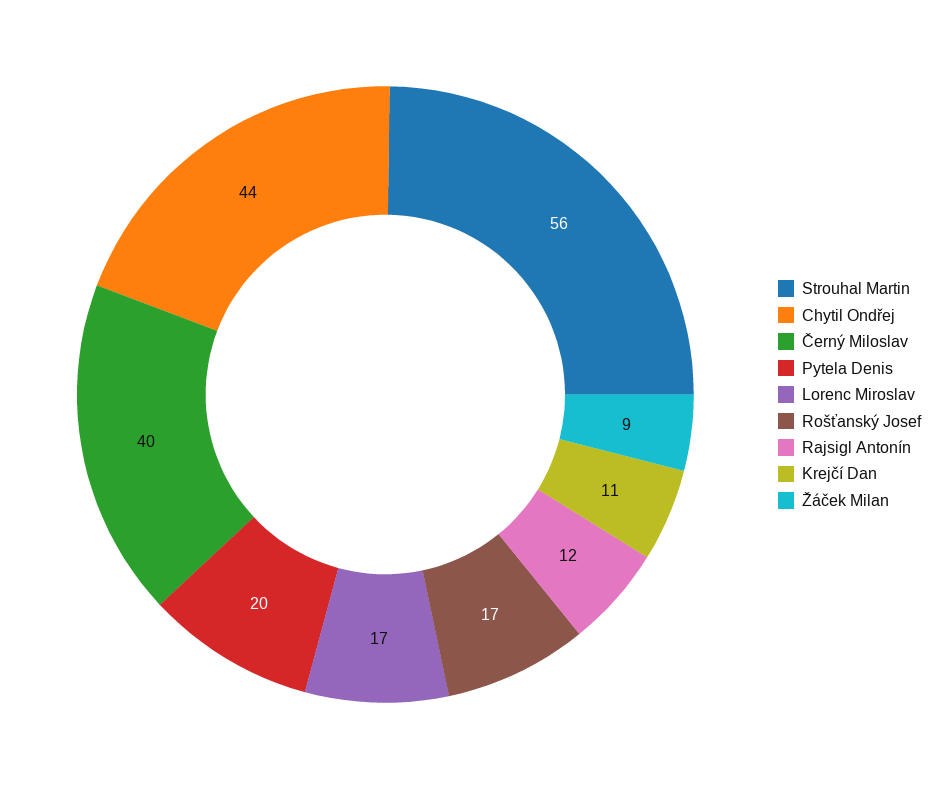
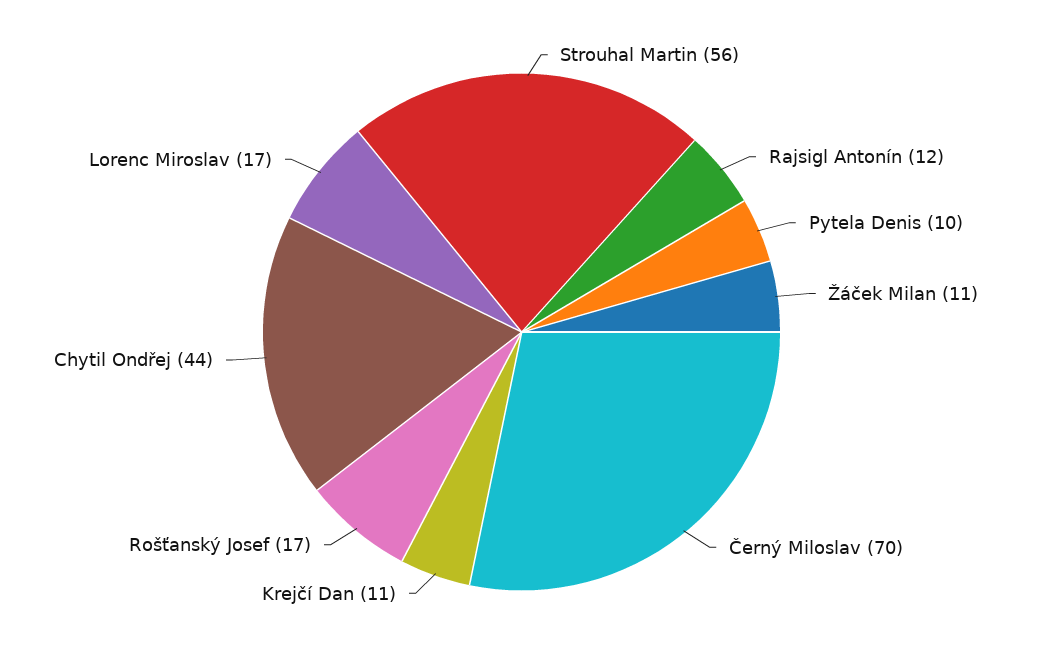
Černý Miloslav: 40 -> 70
Pytela Denis: 20 -> 10
Žáček Milan: 9 -> 11

